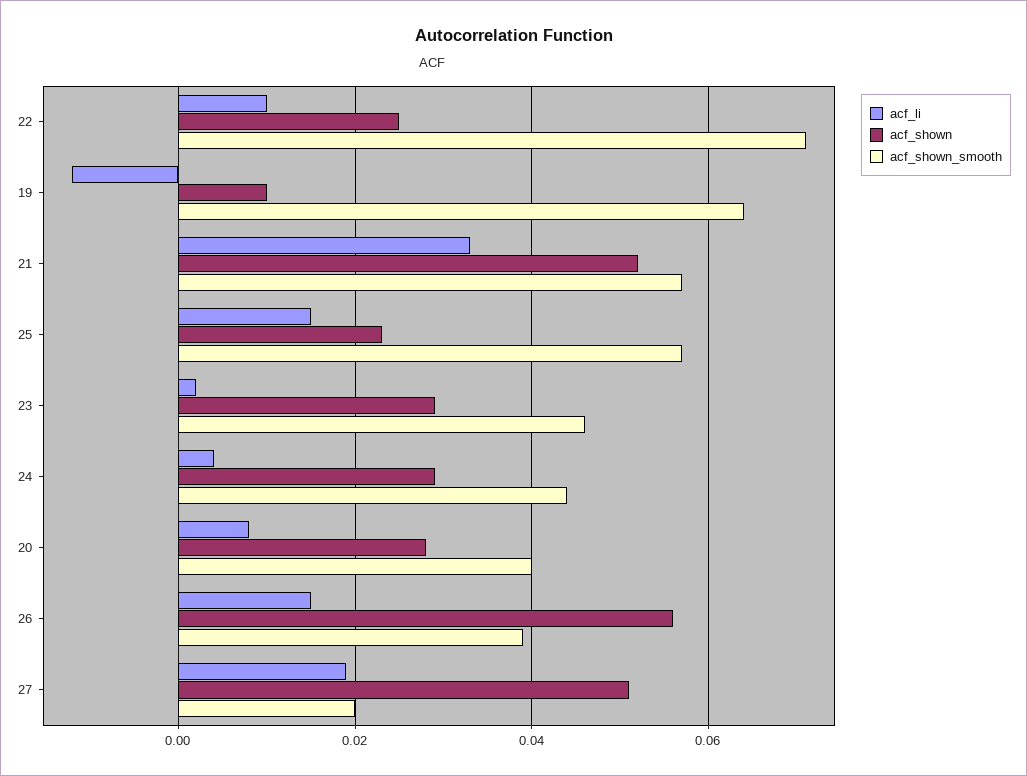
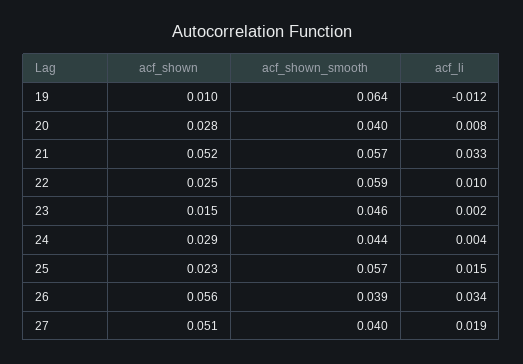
acf_shown_smooth, 22: 0.07 -> 0.059
acf_shown, 23: 0.03 -> 0.015
acf_li, 26: 0.015 -> 0.034
acf_shown_smooth, 27: 0.02 -> 0.04

